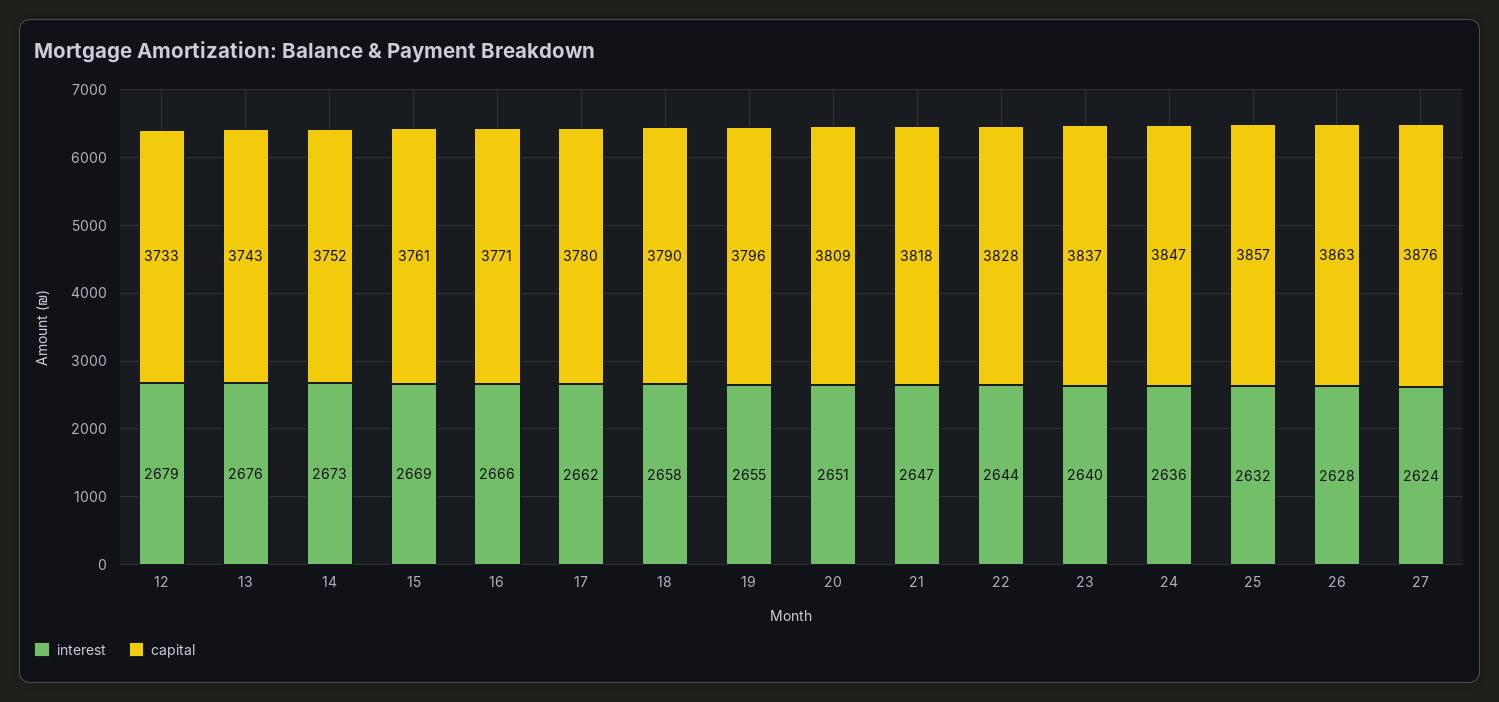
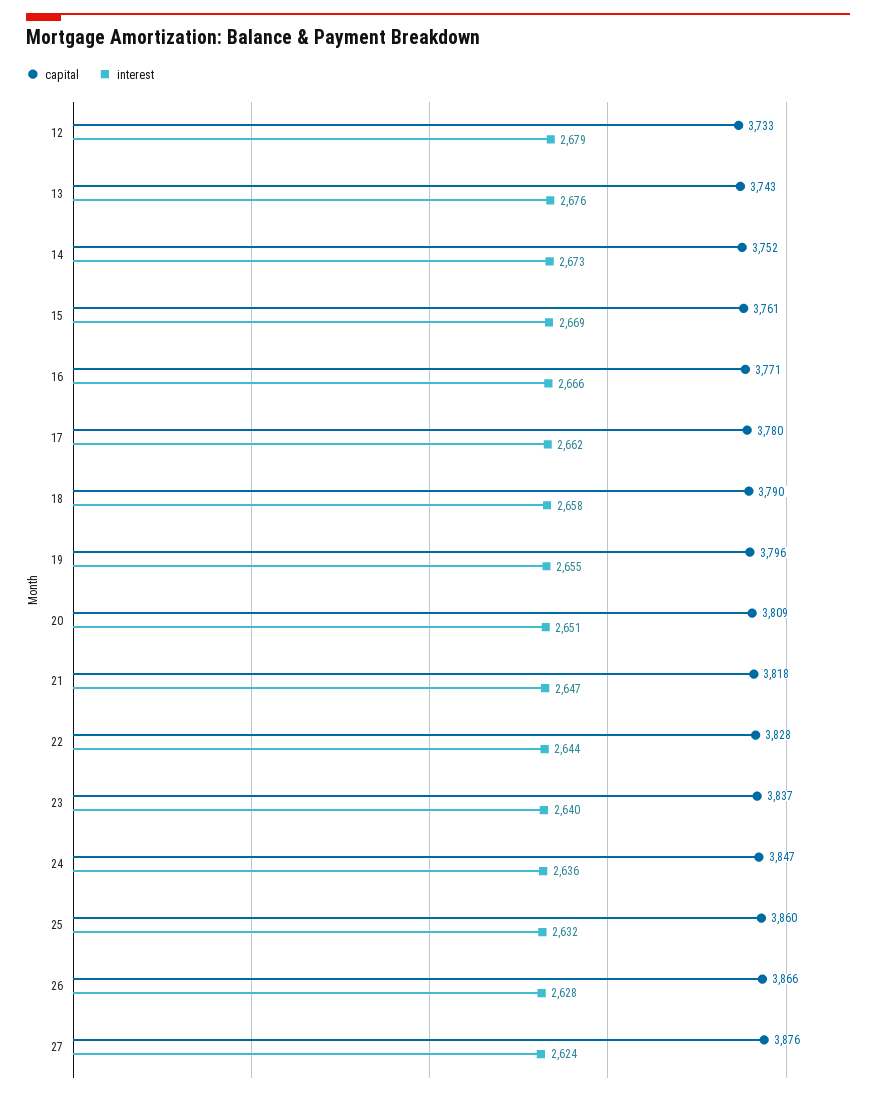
capital, 25: 3857 -> 3860
capital, 26: 3863 -> 3866

